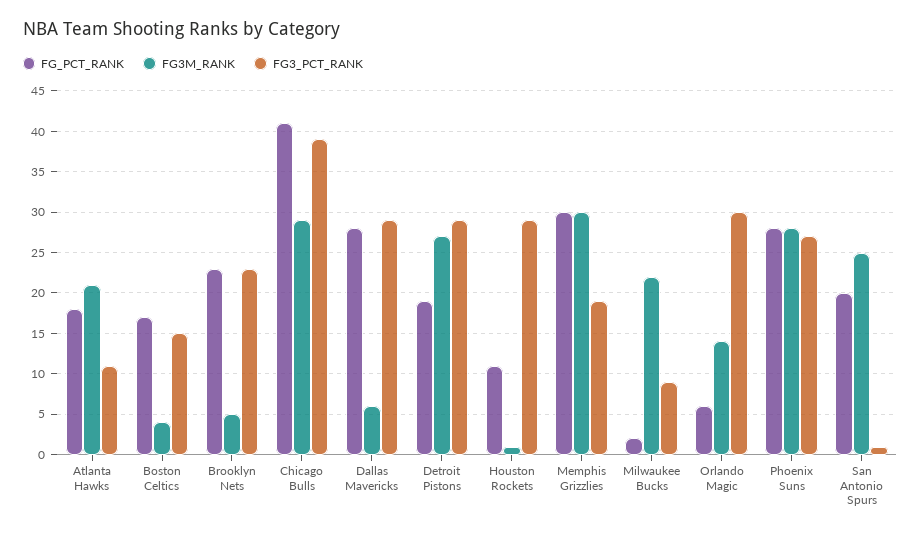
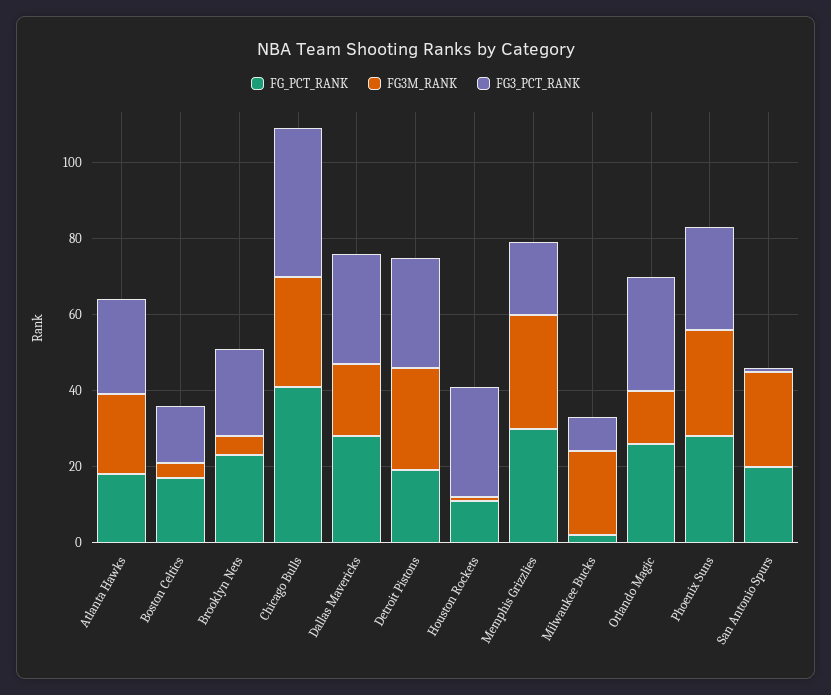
FG3_PCT_RANK, Atlanta Hawks: 11 -> 25
FG3M_RANK, Dallas Mavericks: 6 -> 20
FG_PCT_RANK, Orlando Magic: 6 -> 25

